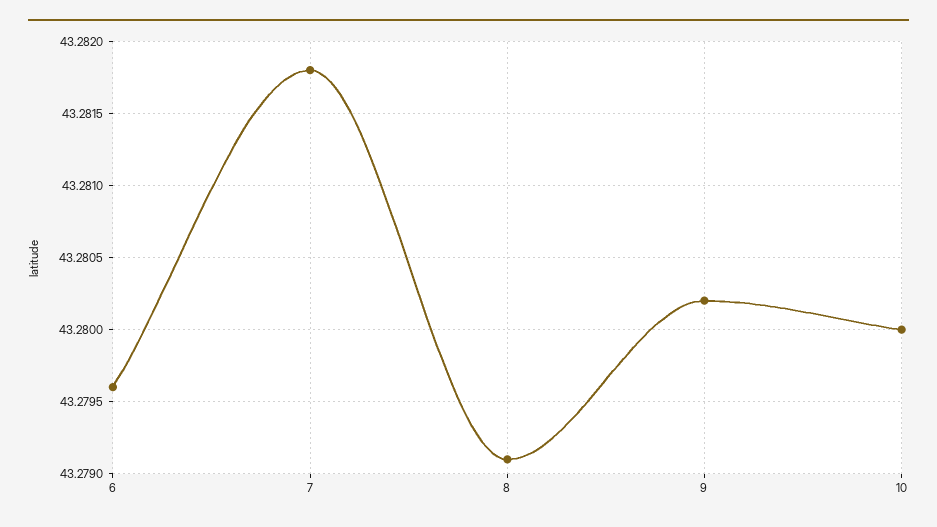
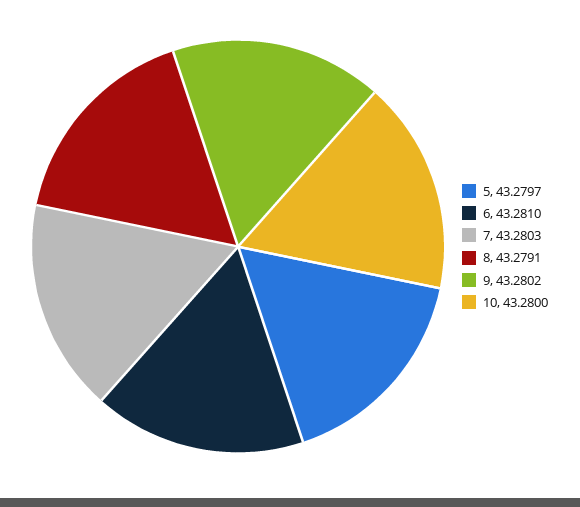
6: 43.2796 -> 43.281
7: 43.2818 -> 43.2803
5: none -> 43.2797

